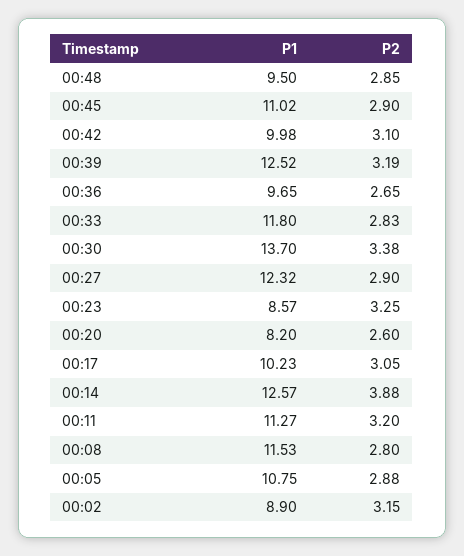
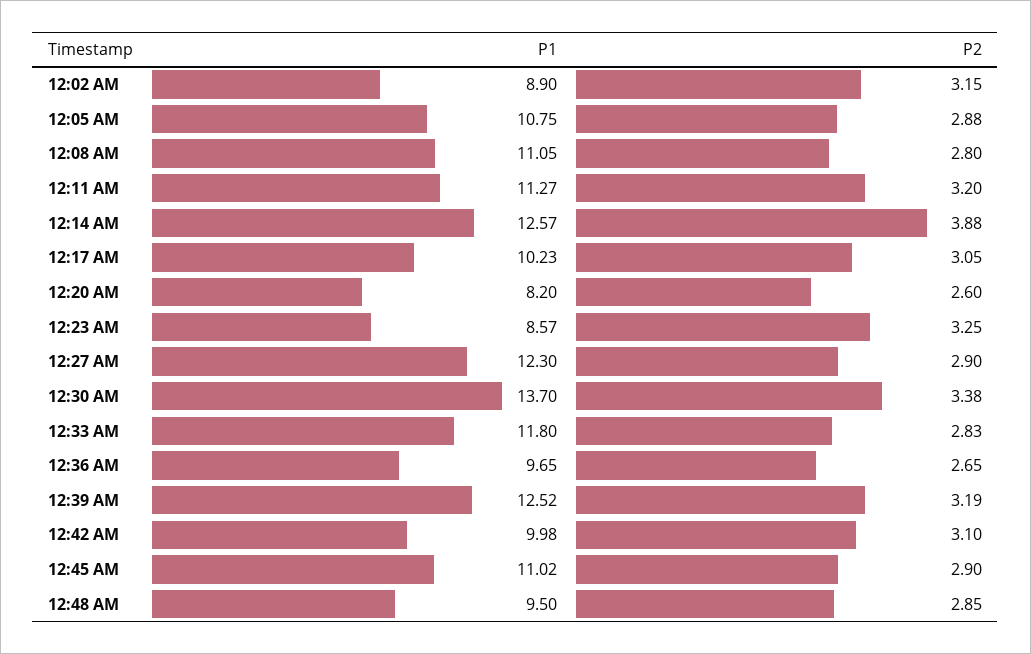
P1, 00:27: 12.32 -> 12.3
P1, 00:08: 11.53 -> 11.05

